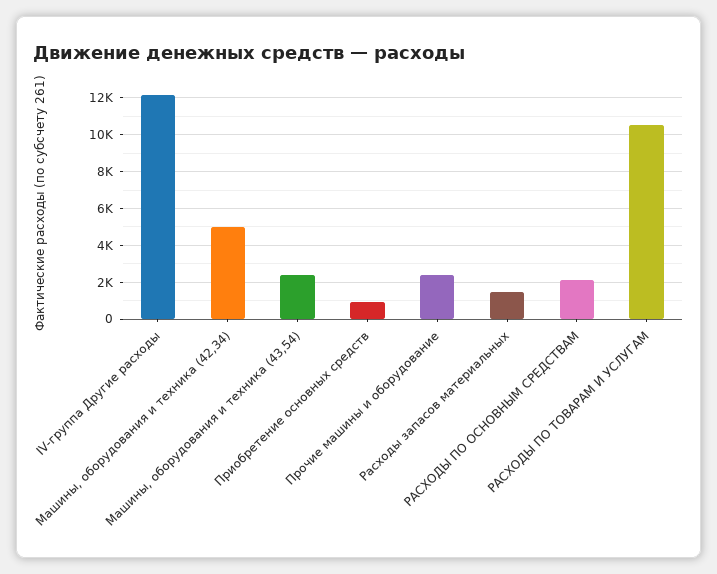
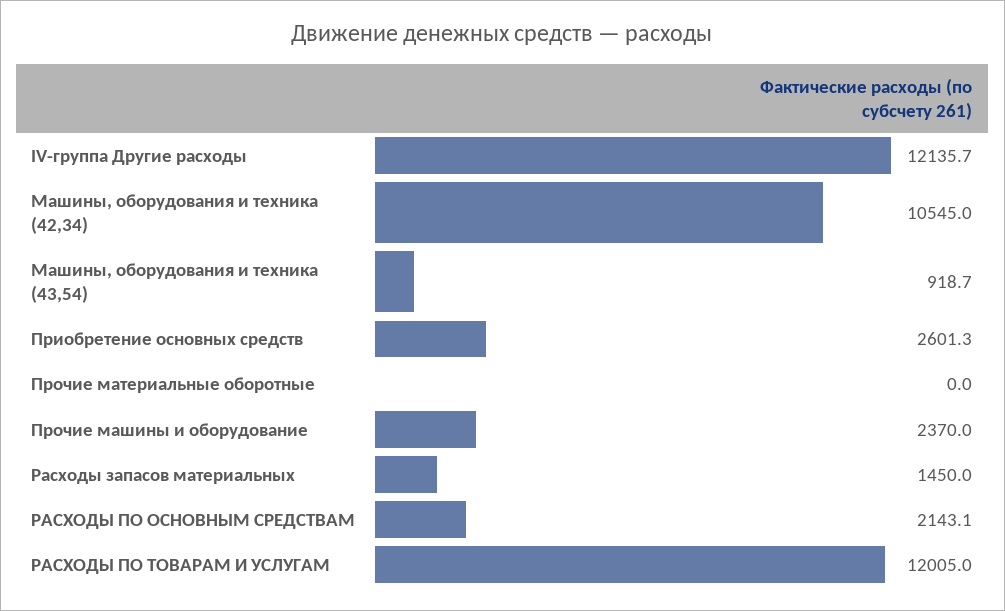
Машины, оборудования и техника (42,34): 5000 -> 10545
Машины, оборудования и техника (43,54): 2500 -> 918.7
Приобретение основных средств: 1000 -> 2601.3
РАСХОДЫ ПО ТОВАРАМ И УСЛУГАМ: 10500 -> 12005
Прочие материальные оборотные: none -> 0

